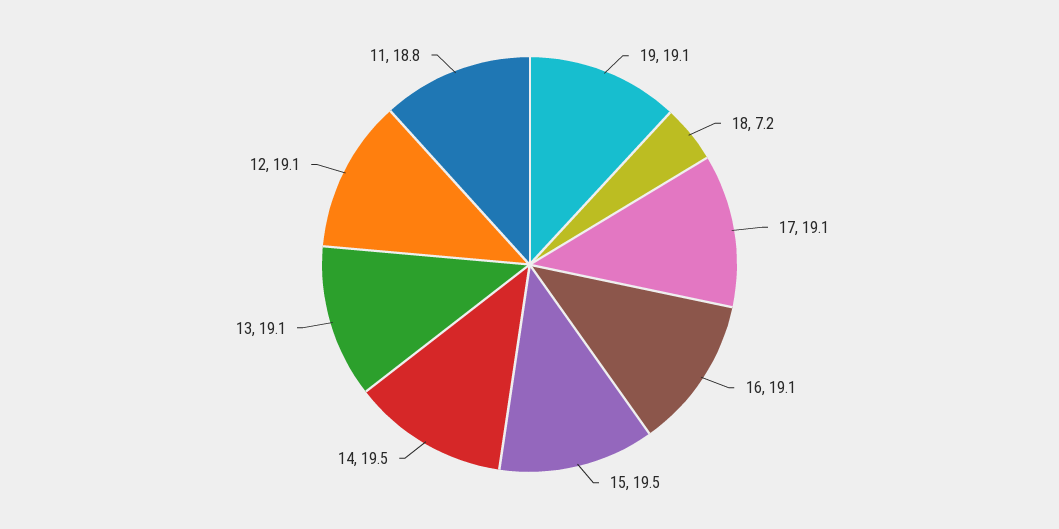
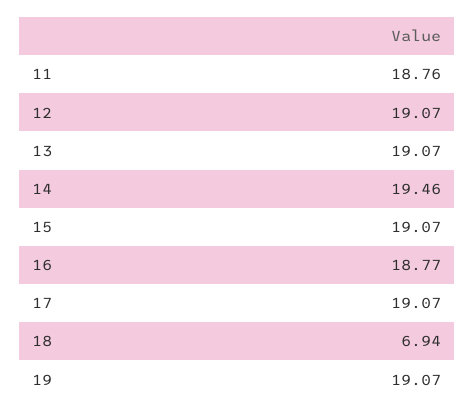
18: 7.2 -> 6.94
16: 19.1 -> 18.77
15: 19.5 -> 19.07

